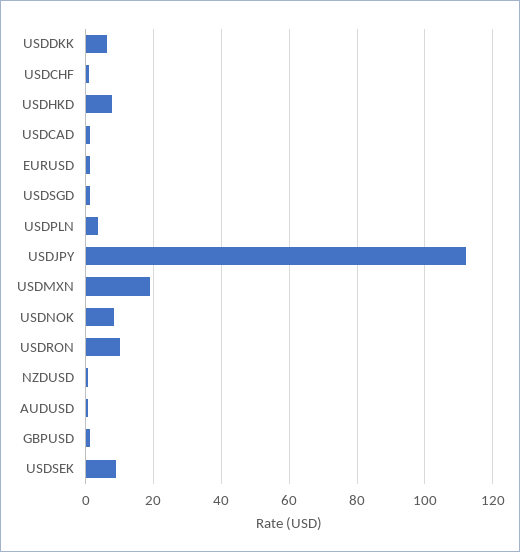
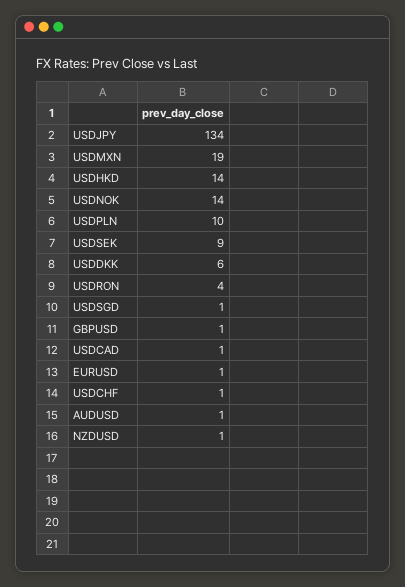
USDHKD: 8 -> 14
USDPLN: 4 -> 10
USDJPY: 112 -> 134
USDNOK: 8 -> 14
USDRON: 10 -> 4

